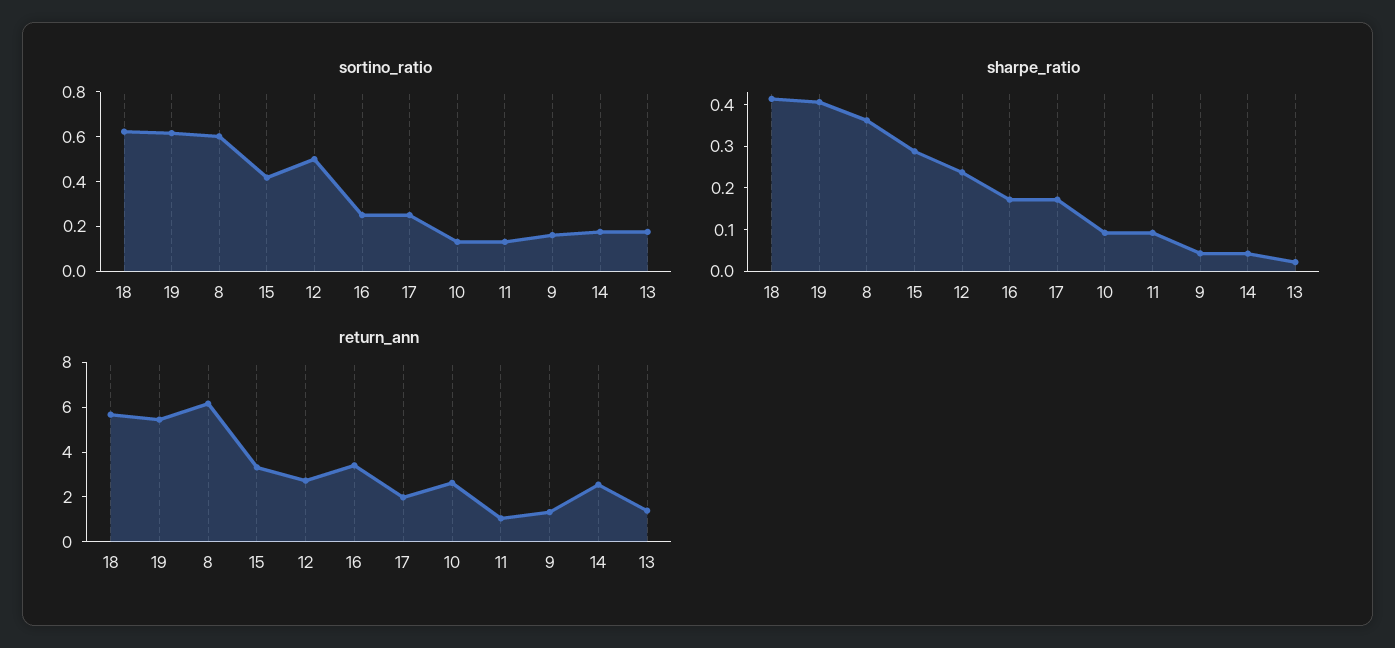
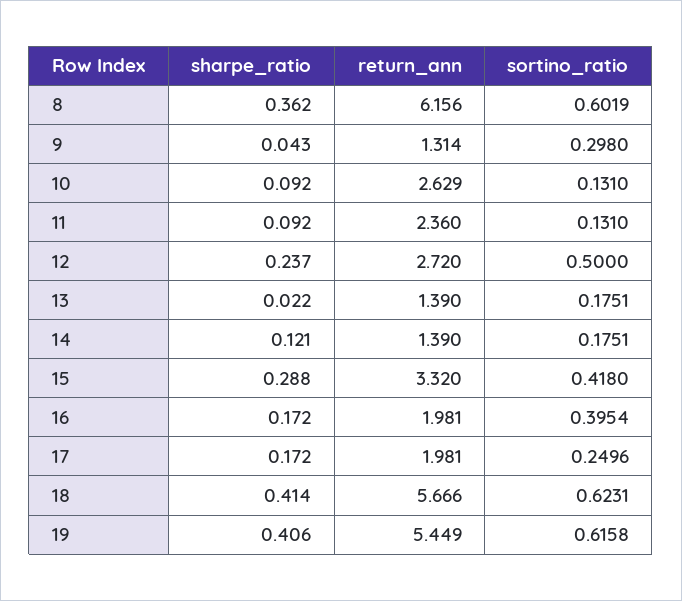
sortino_ratio, 16: 0.25 -> 0.3954
sortino_ratio, 9: 0.15 -> 0.298
sharpe_ratio, 14: 0.04 -> 0.121
return_ann, 16: 3.5 -> 1.981
return_ann, 11: 1 -> 2.36
return_ann, 14: 2.5 -> 1.39

